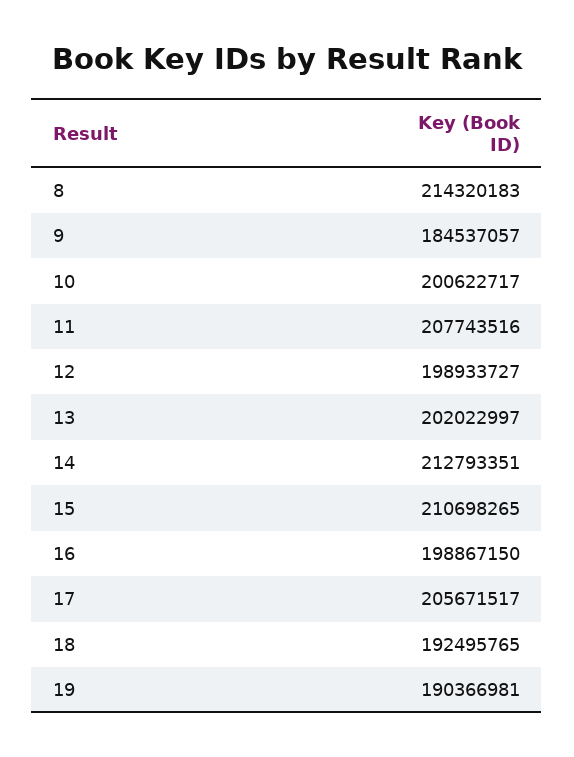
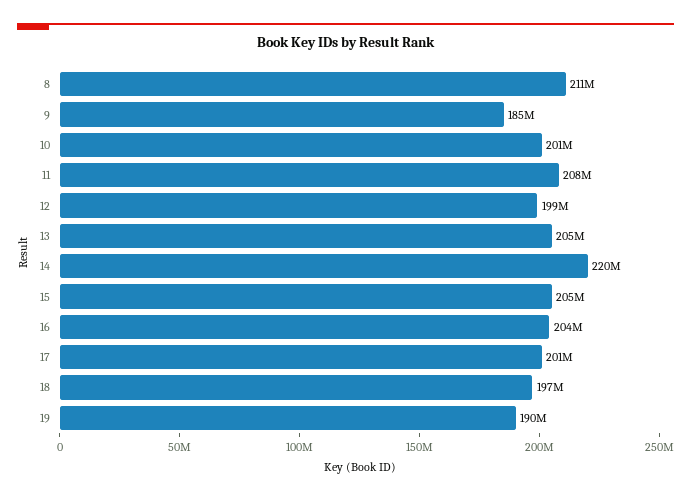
8: 214320183 -> 211000000
13: 202022997 -> 205000000
14: 212793351 -> 220000000
15: 210698265 -> 205000000
16: 198867150 -> 204000000
17: 205671517 -> 201000000
18: 192495765 -> 197000000

